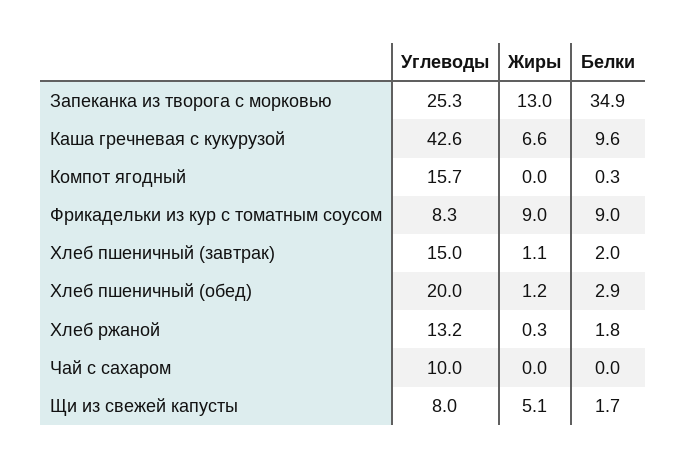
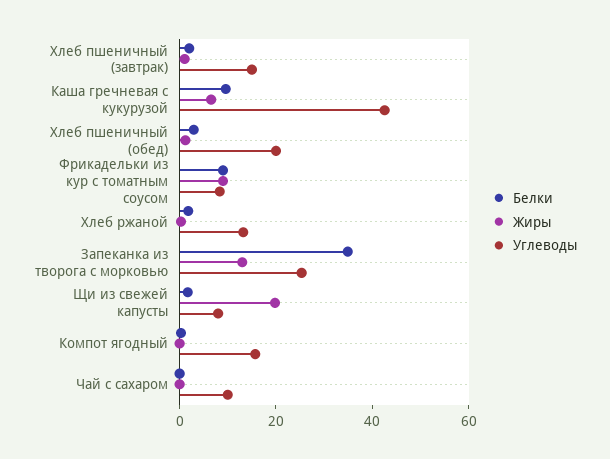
Жиры, Щи из свежей капусты: 5.1 -> 20

